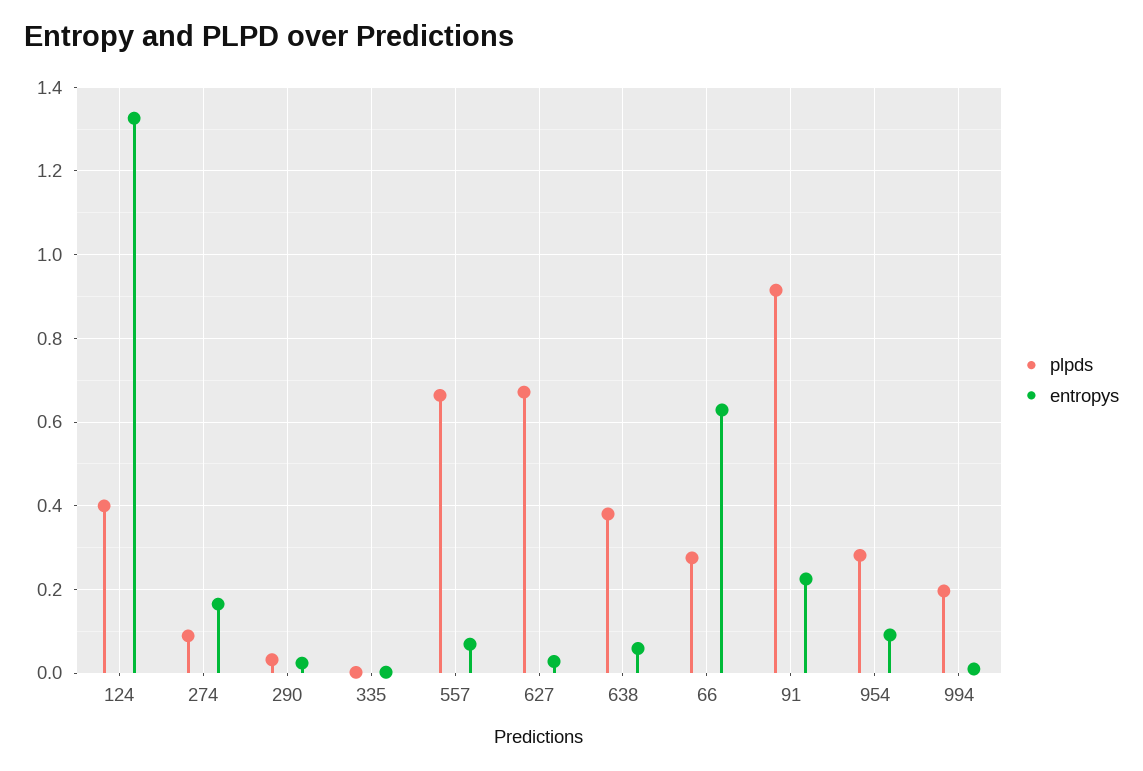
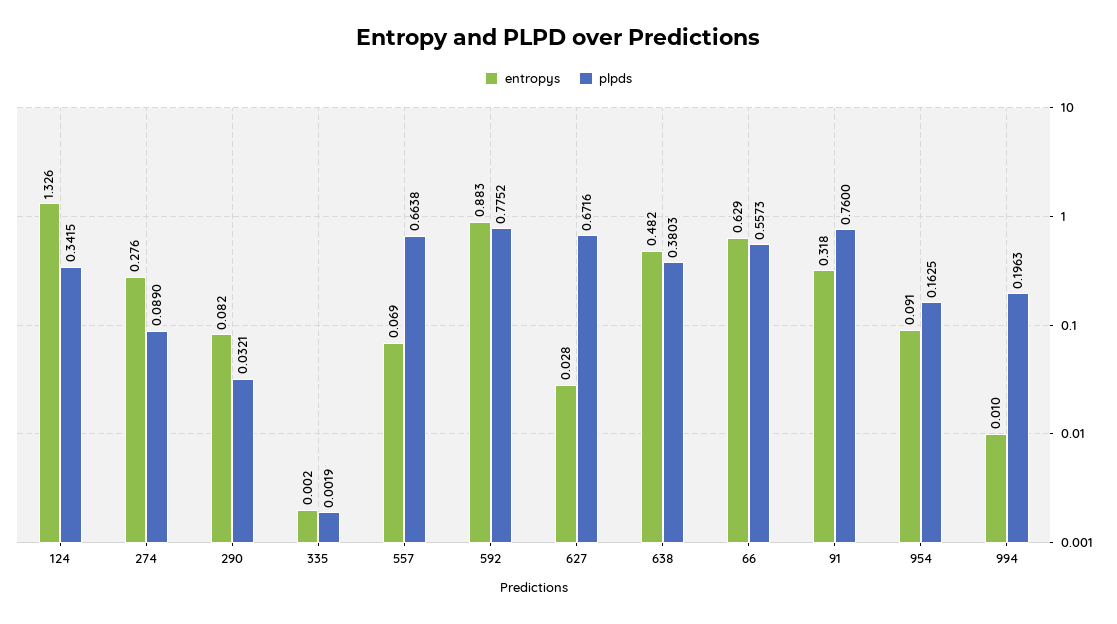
plpds, 124: 0.4 -> 0.3415
entropys, 274: 0.16 -> 0.276
entropys, 290: 0.02 -> 0.082
entropys, 638: 0.06 -> 0.482
plpds, 66: 0.28 -> 0.5573
plpds, 91: 0.92 -> 0.76
entropys, 91: 0.22 -> 0.318
plpds, 954: 0.28 -> 0.1625
entropys, 592: none -> 0.883
plpds, 592: none -> 0.7752

